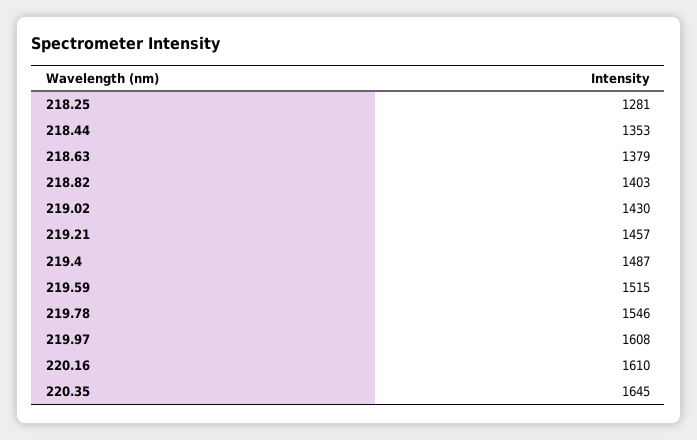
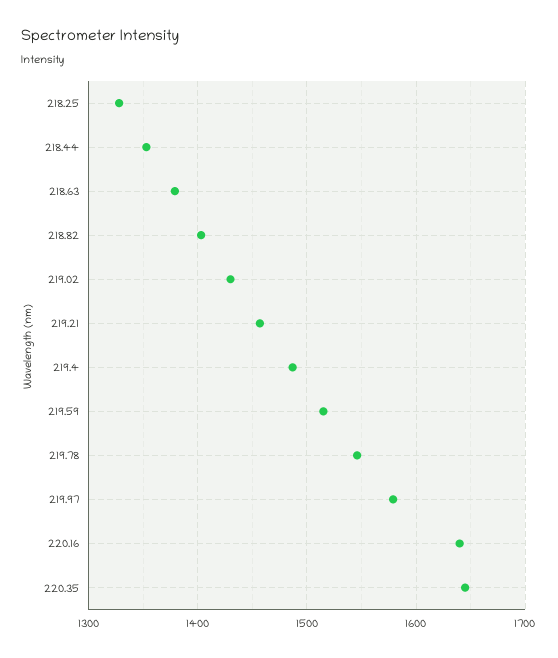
218.25: 1281 -> 1330
219.97: 1608 -> 1580
220.16: 1610 -> 1640

